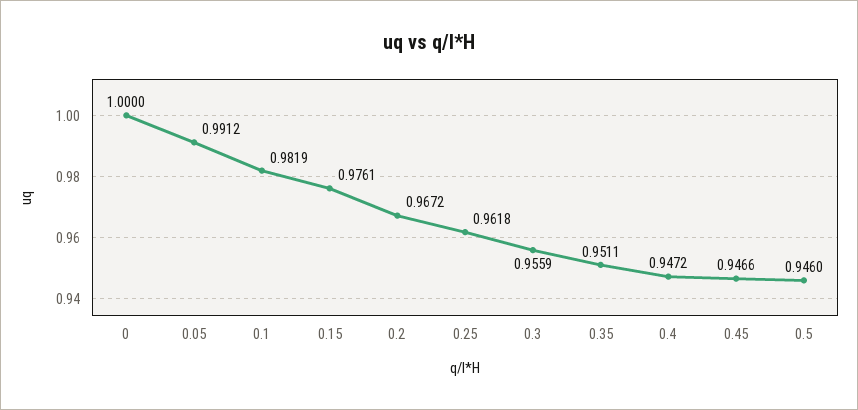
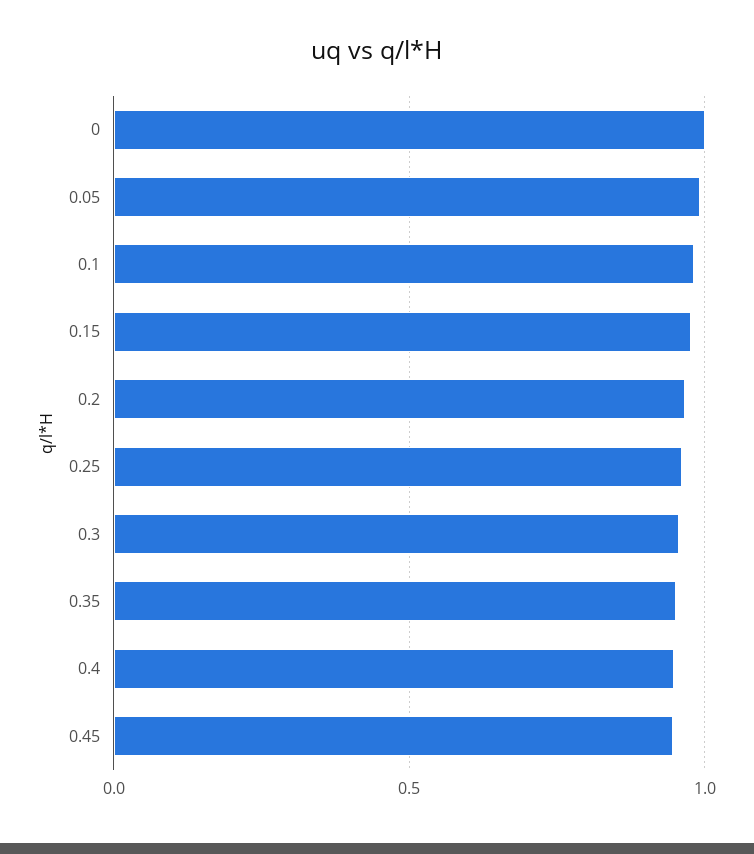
0.5: 0.946 -> none

